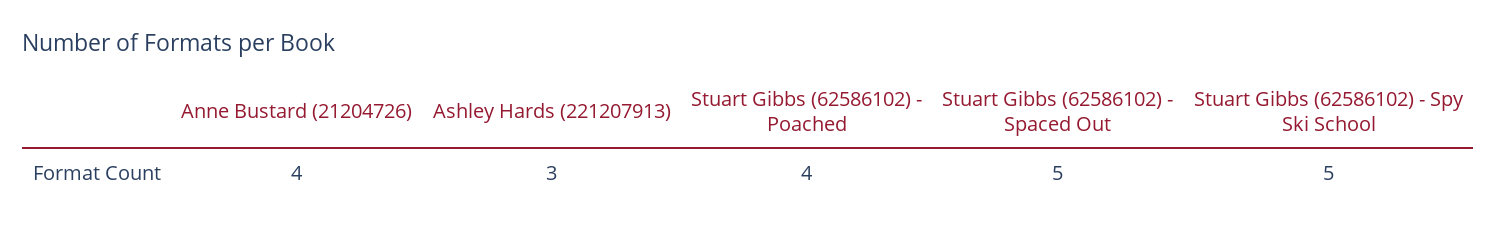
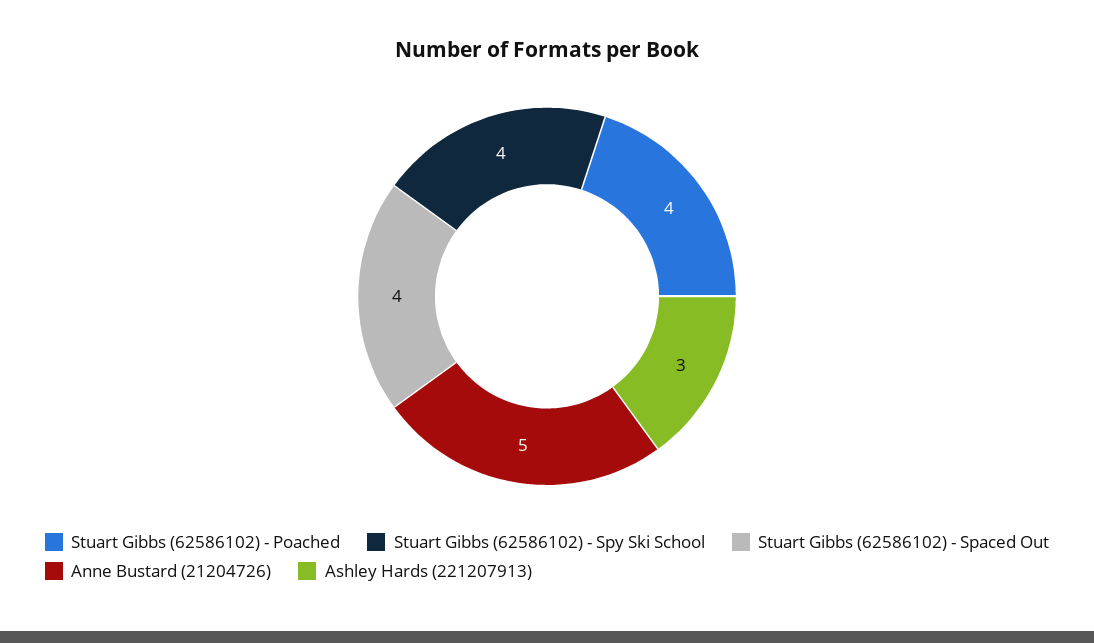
Anne Bustard (21204726): 4 -> 5
Stuart Gibbs (62586102) - Spaced Out: 5 -> 4
Stuart Gibbs (62586102) - Spy Ski School: 5 -> 4

